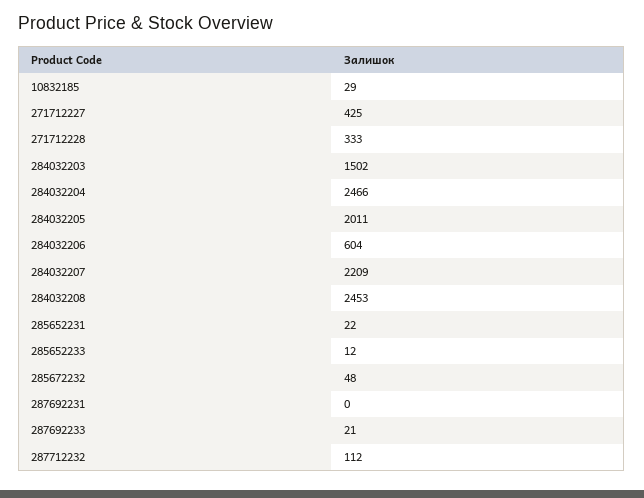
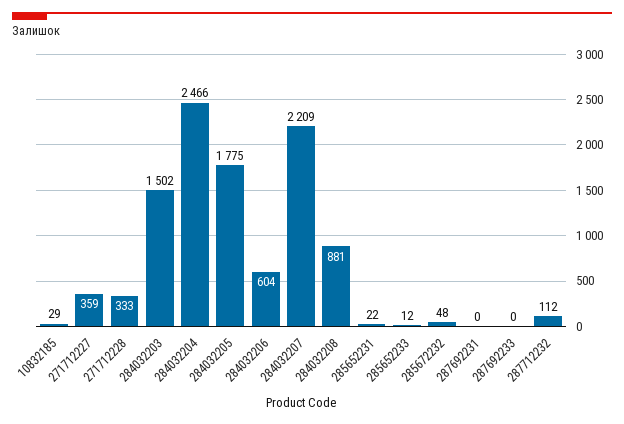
271712227: 425 -> 359
284032205: 2011 -> 1775
284032208: 2453 -> 881
287692233: 21 -> 0

